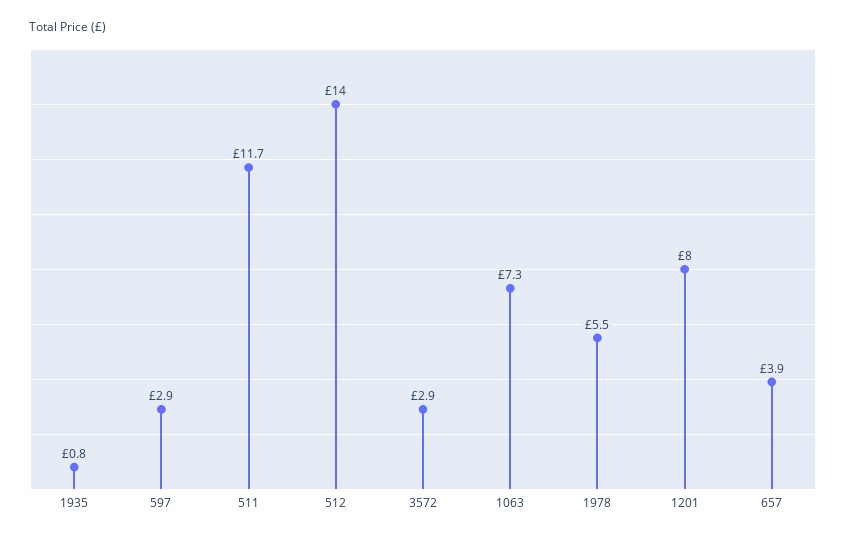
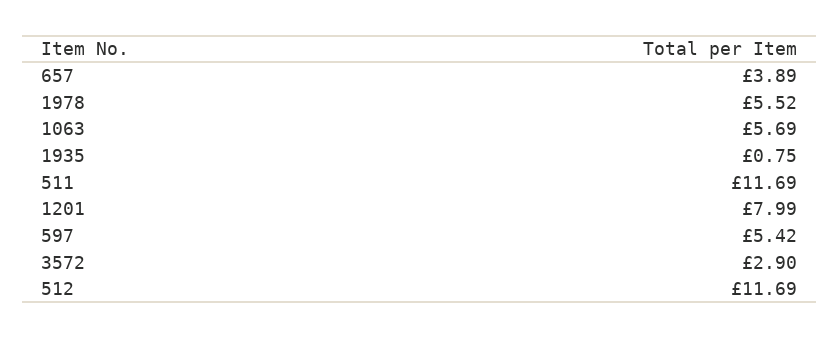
597: 2.9 -> 5.42
512: 14 -> 11.69
1063: 7.3 -> 5.69

